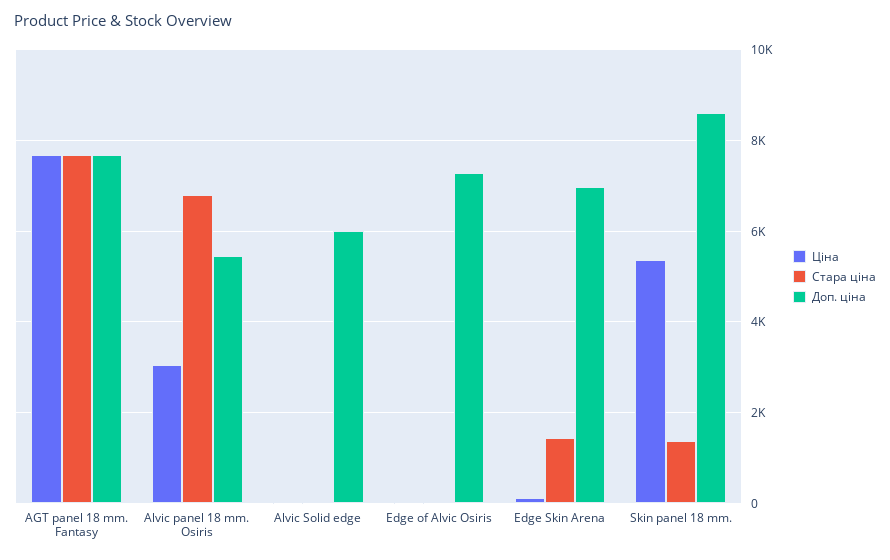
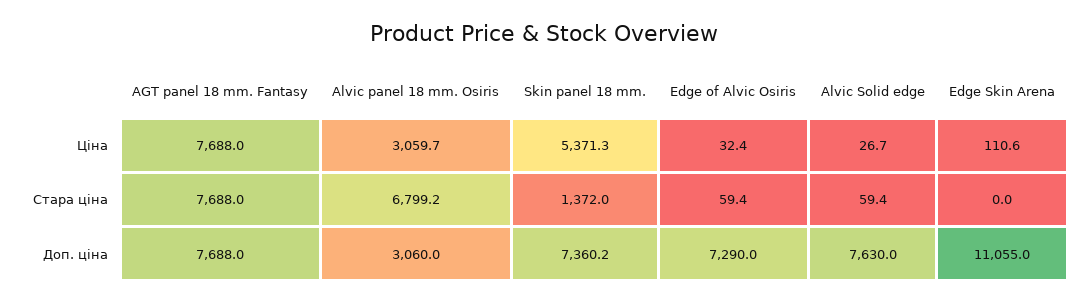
Доп. ціна, Alvic panel 18 mm. Osiris: 5400 -> 3060
Доп. ціна, Alvic Solid edge: 6000 -> 7630
Стара ціна, Edge Skin Arena: 1400 -> 0
Доп. ціна, Edge Skin Arena: 7000 -> 11055
Доп. ціна, Skin panel 18 mm.: 8600 -> 7360.2

